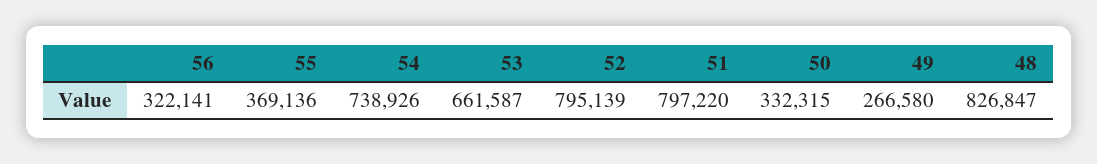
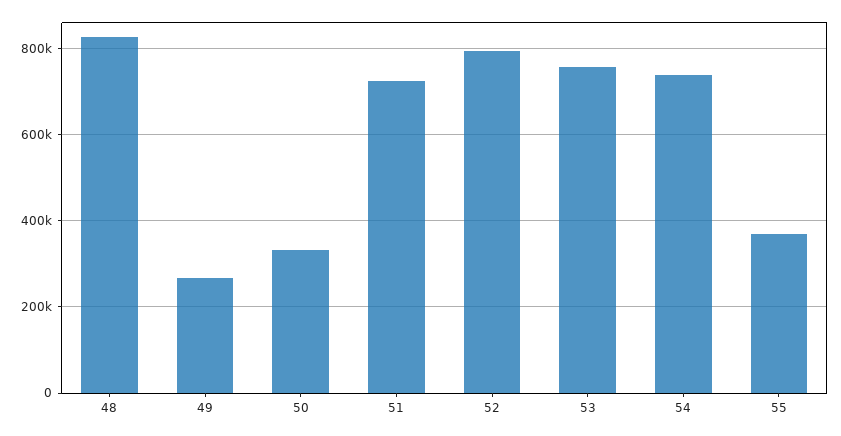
56: 322141 -> none
53: 661587 -> 760000
51: 797220 -> 720000

